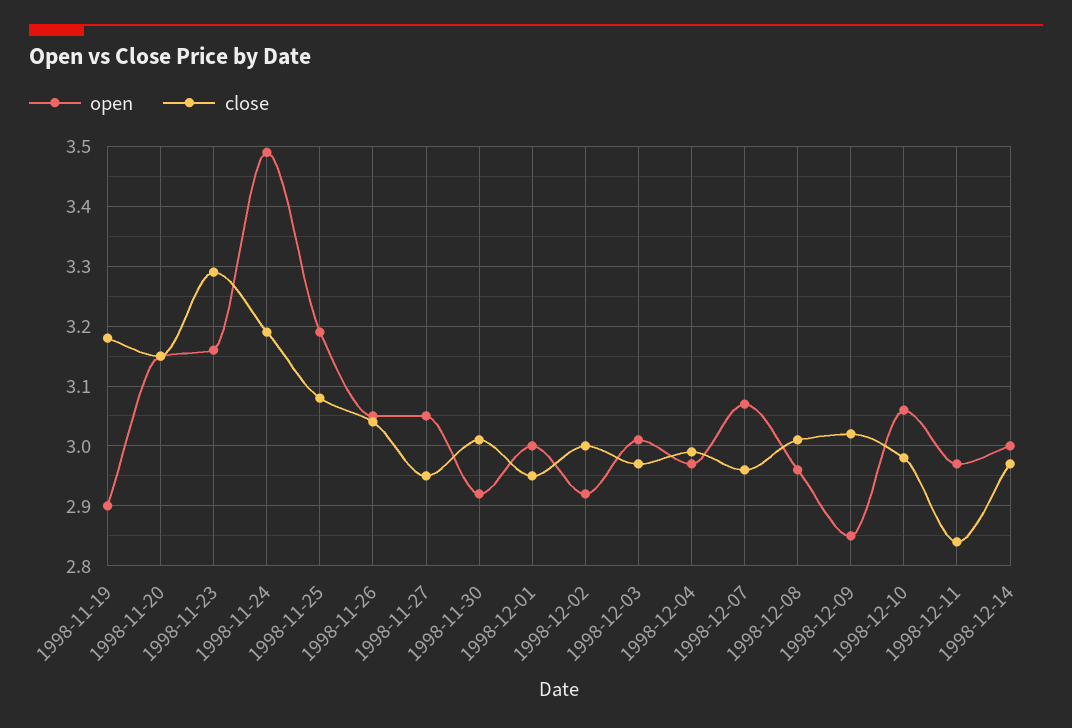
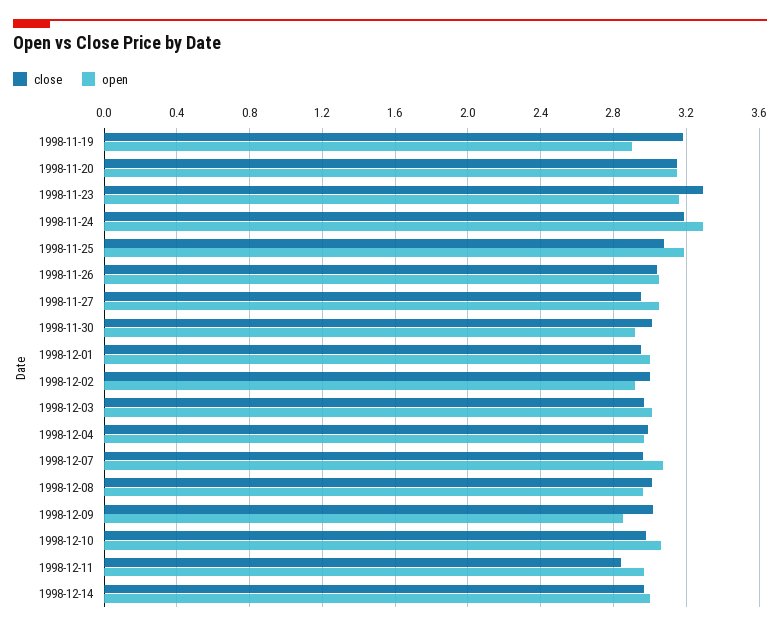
open, 1998-11-24: 3.5 -> 3.3

